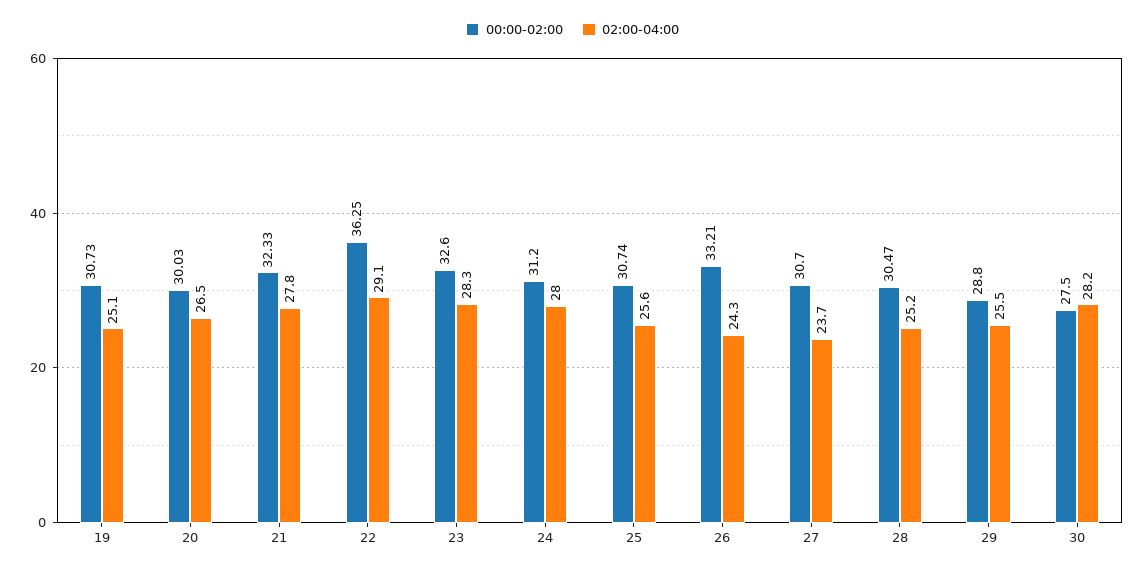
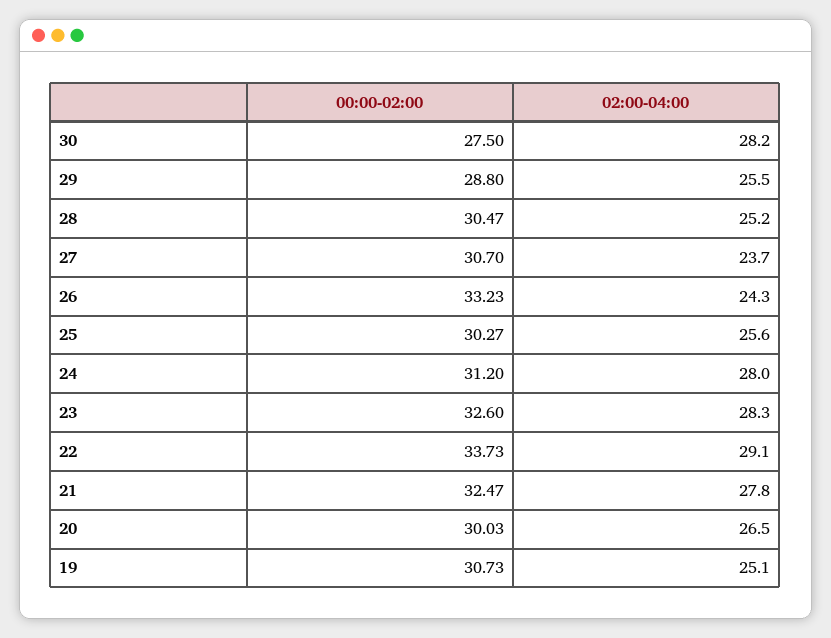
00:00-02:00, 21: 32.33 -> 32.47
00:00-02:00, 22: 36.25 -> 33.73
00:00-02:00, 25: 30.74 -> 30.27
00:00-02:00, 26: 33.21 -> 33.23

